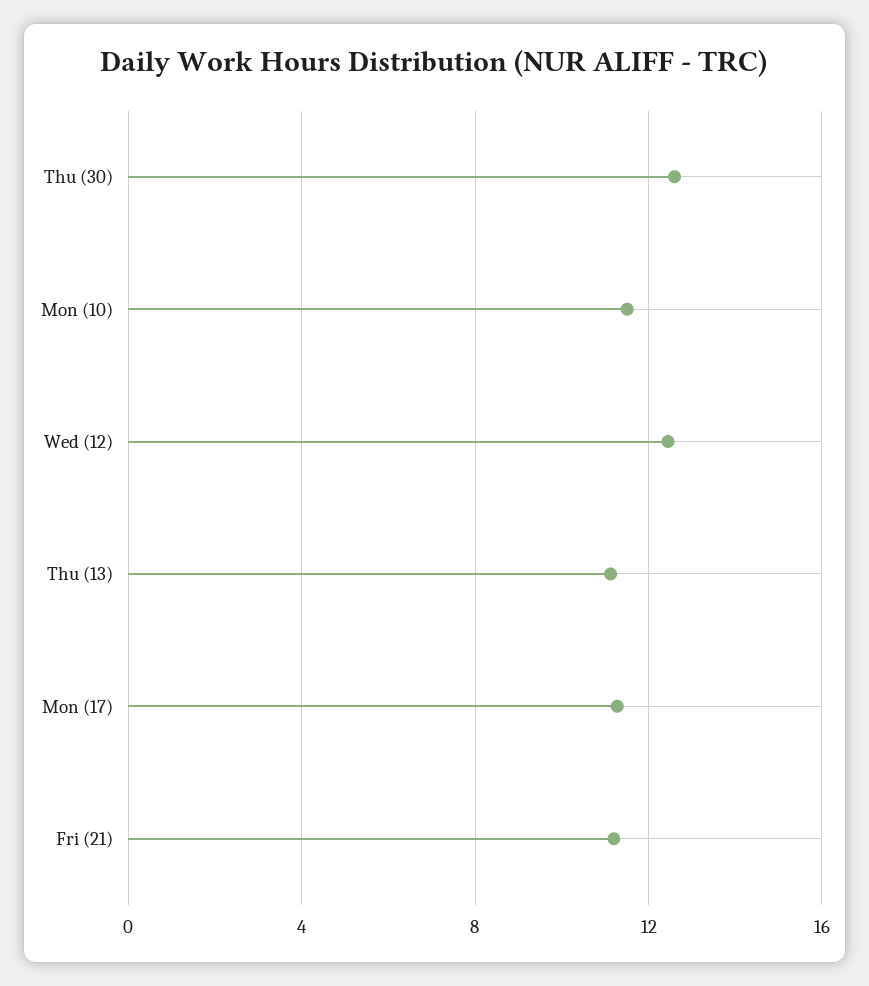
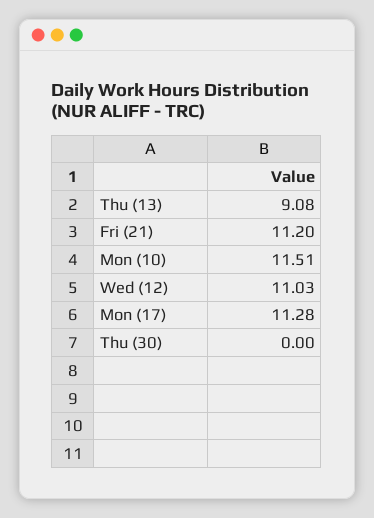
Thu (30): 12.5 -> 0
Wed (12): 12.5 -> 11.03
Thu (13): 11 -> 9.08

